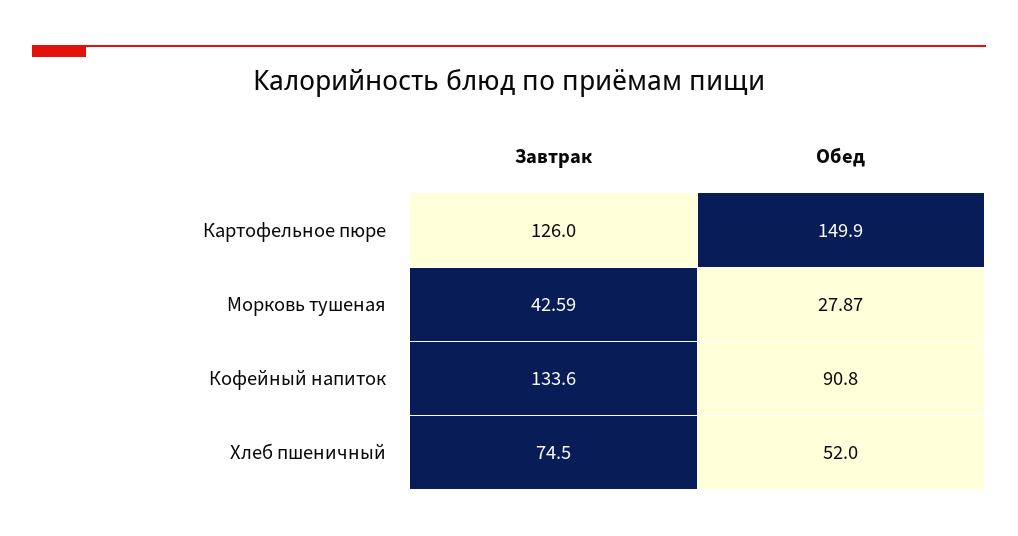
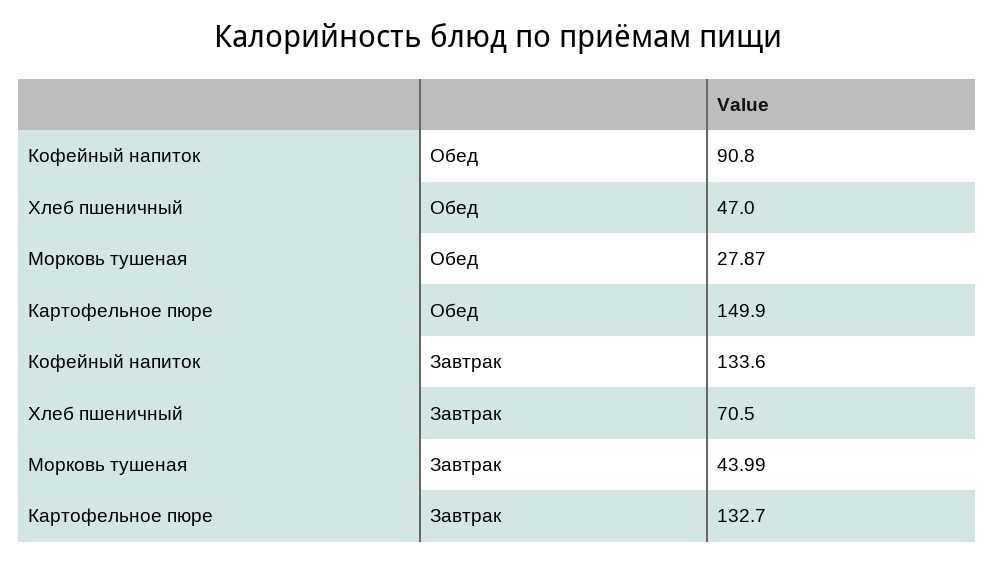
Завтрак, Картофельное пюре: 126 -> 132.7
Завтрак, Морковь тушеная: 42.59 -> 43.99
Завтрак, Хлеб пшеничный: 74.5 -> 70.5
Обед, Хлеб пшеничный: 52 -> 47

